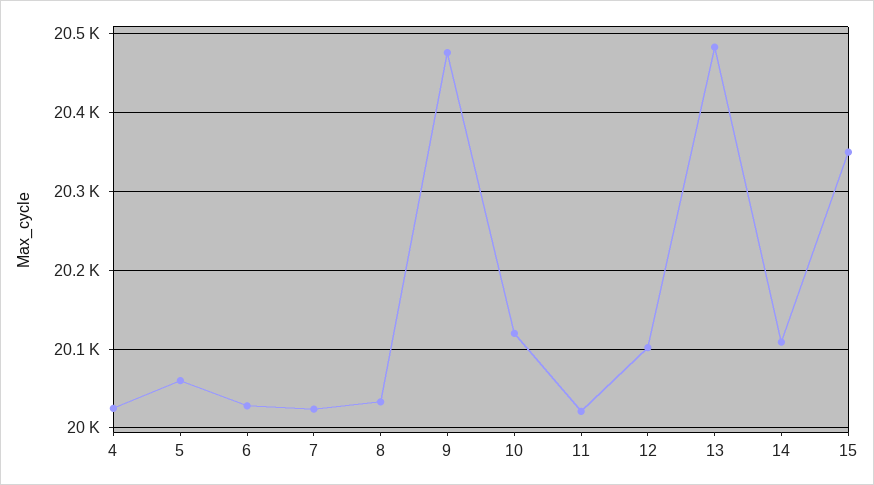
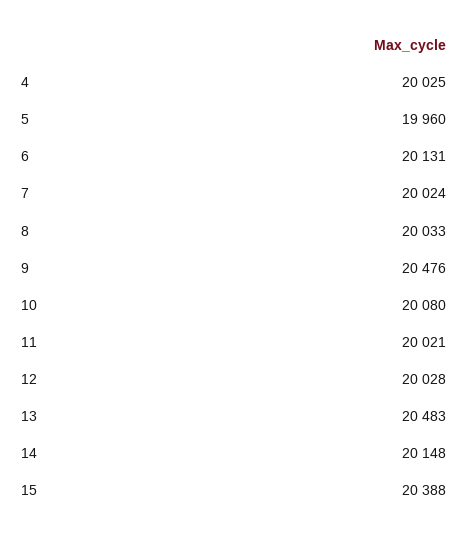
5: 20060 -> 19960
6: 20030 -> 20131
10: 20120 -> 20080
12: 20100 -> 20028
14: 20110 -> 20148
15: 20350 -> 20388

